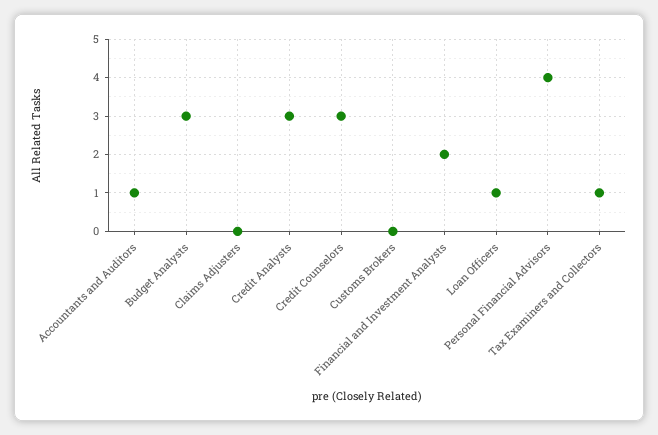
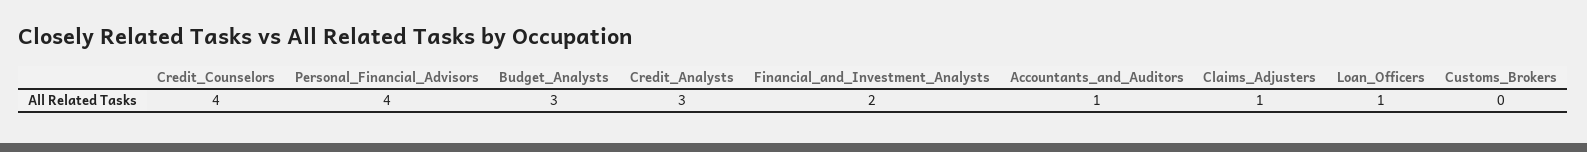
Claims Adjusters: 0 -> 1
Credit Counselors: 3 -> 4
Tax Examiners and Collectors: 1 -> none

